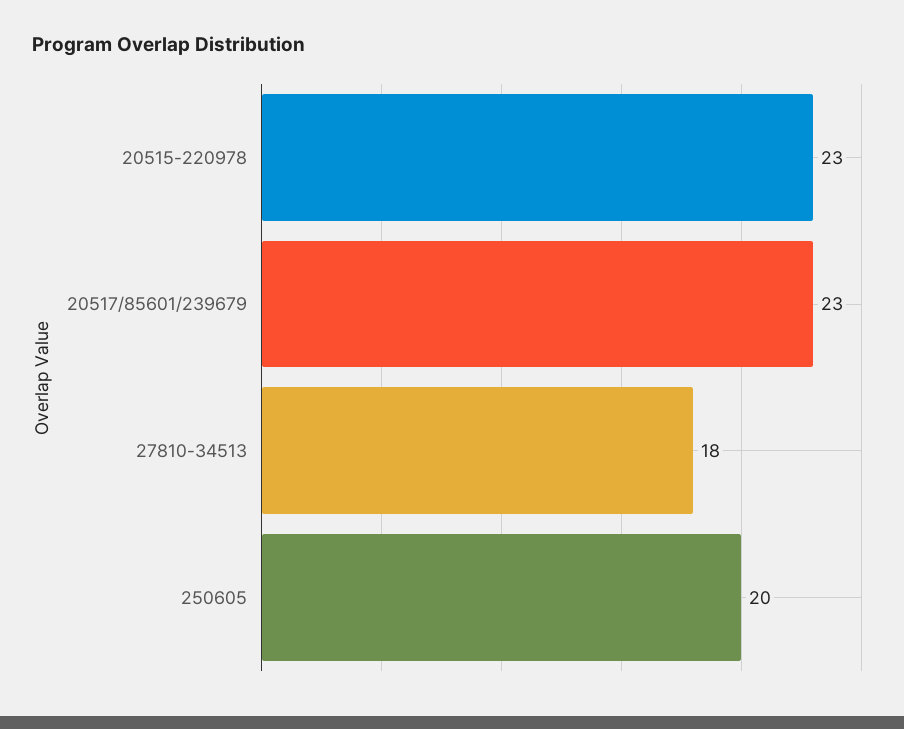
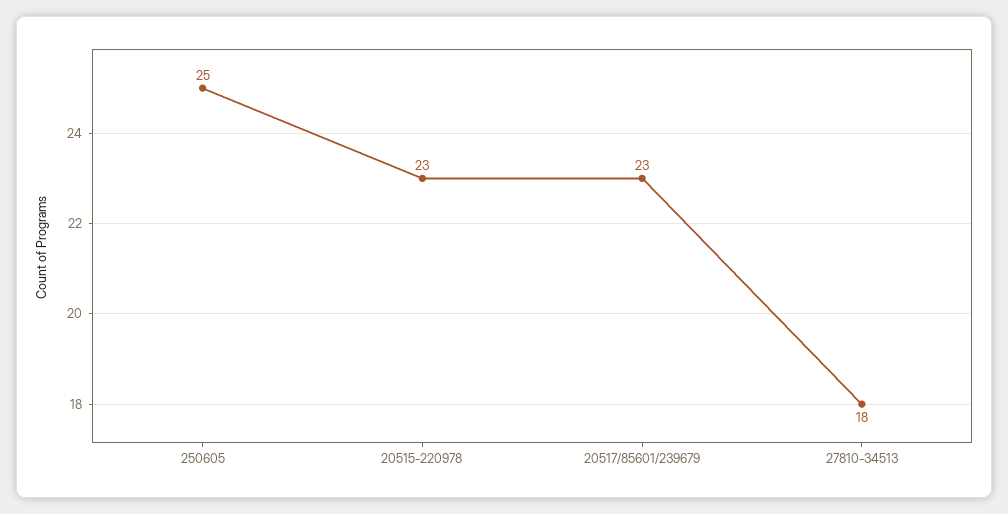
250605: 20 -> 25

